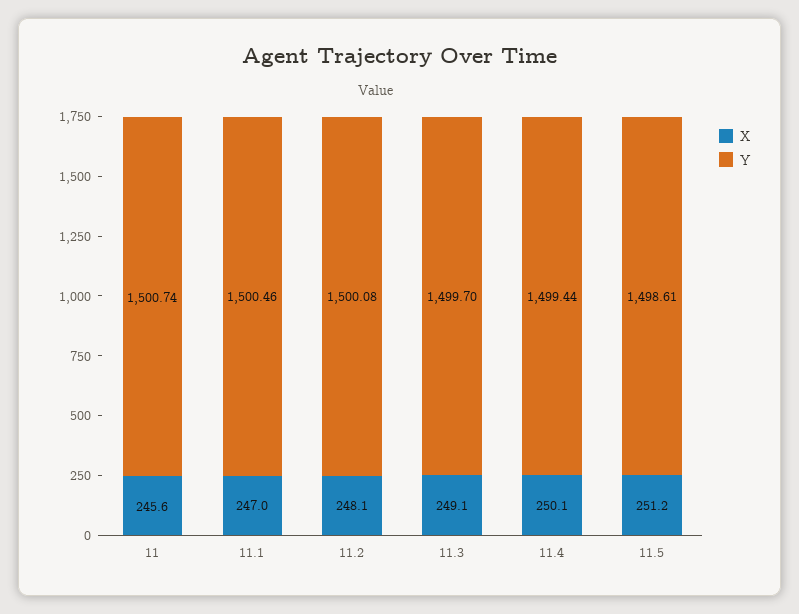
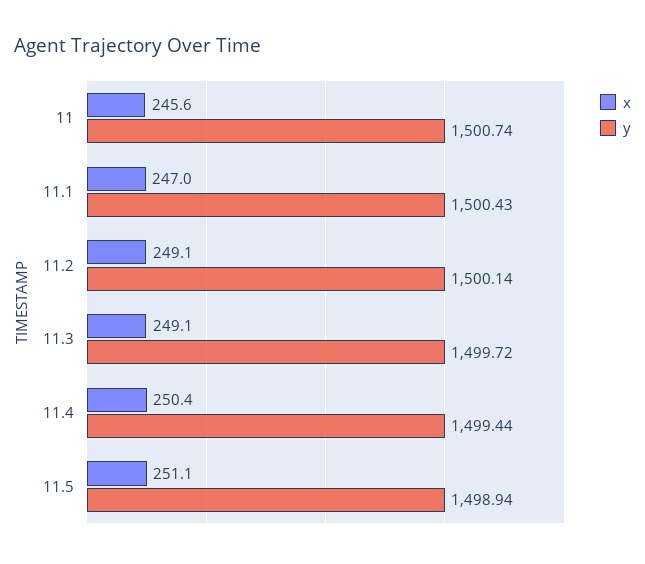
Y, 11.1: 1500.46 -> 1500.43
X, 11.2: 248.1 -> 249.1
Y, 11.2: 1500.08 -> 1500.14
Y, 11.3: 1499.7 -> 1499.72
X, 11.4: 250.1 -> 250.4
X, 11.5: 251.2 -> 251.1
Y, 11.5: 1498.61 -> 1498.94

